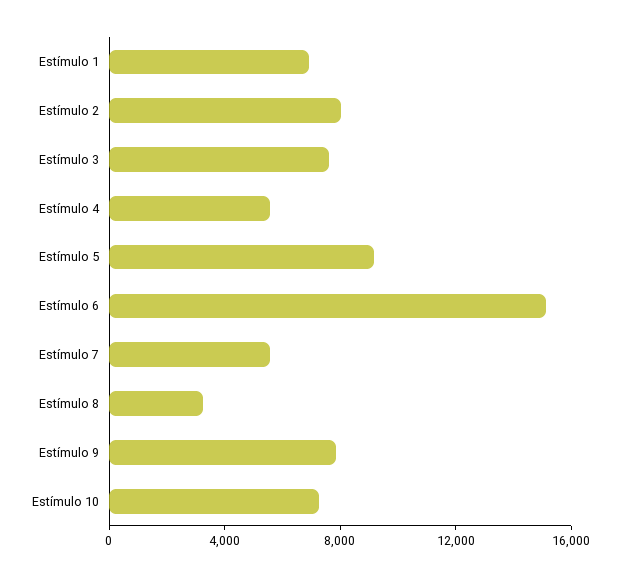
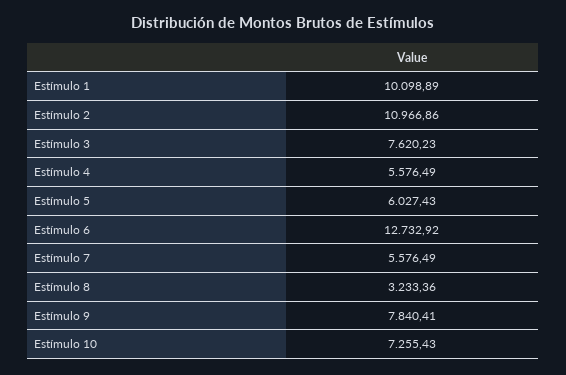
Estímulo 1: 7000 -> 10098.89
Estímulo 2: 8000 -> 10966.86
Estímulo 5: 9000 -> 6027.43
Estímulo 6: 15000 -> 12732.92

